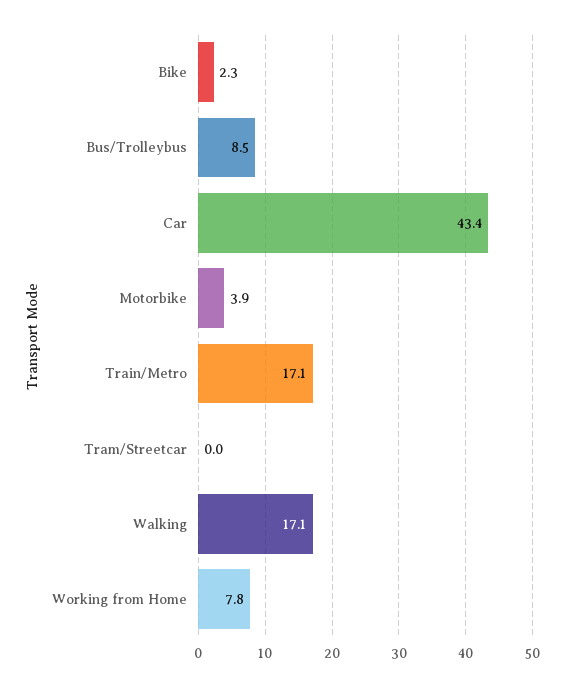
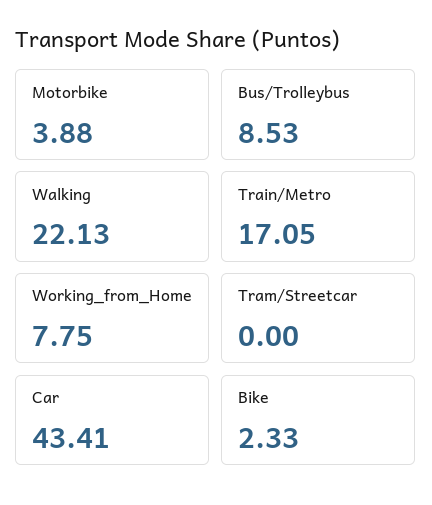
Walking: 17.1 -> 22.13

